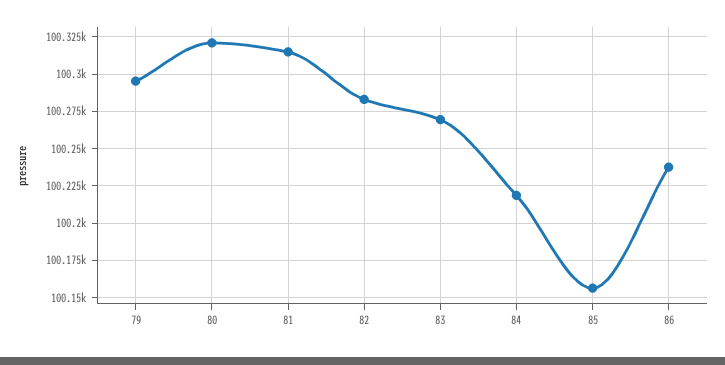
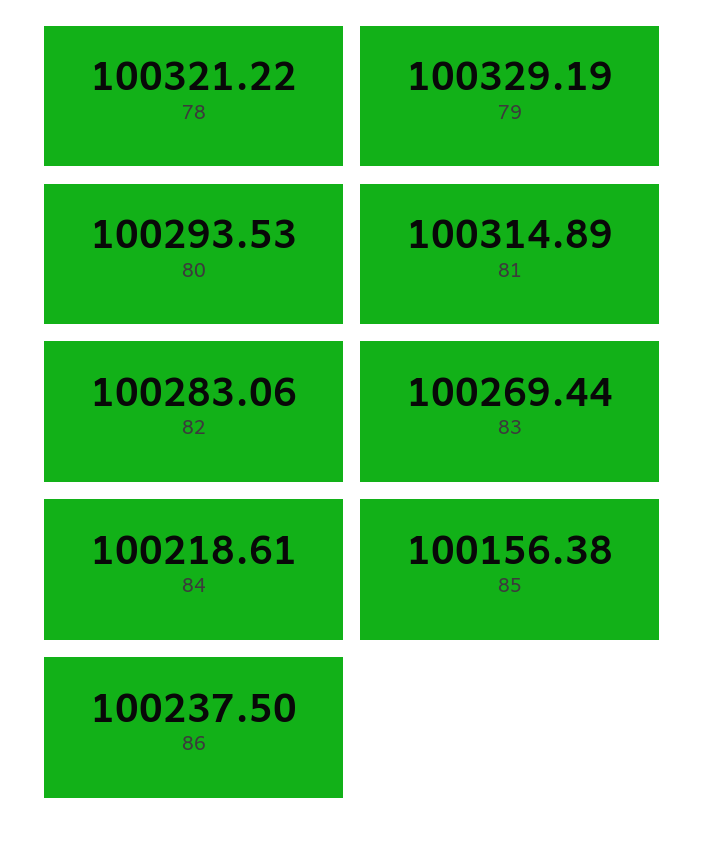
79: 100295 -> 100329.19
80: 100320 -> 100293.53
78: none -> 100321.22

